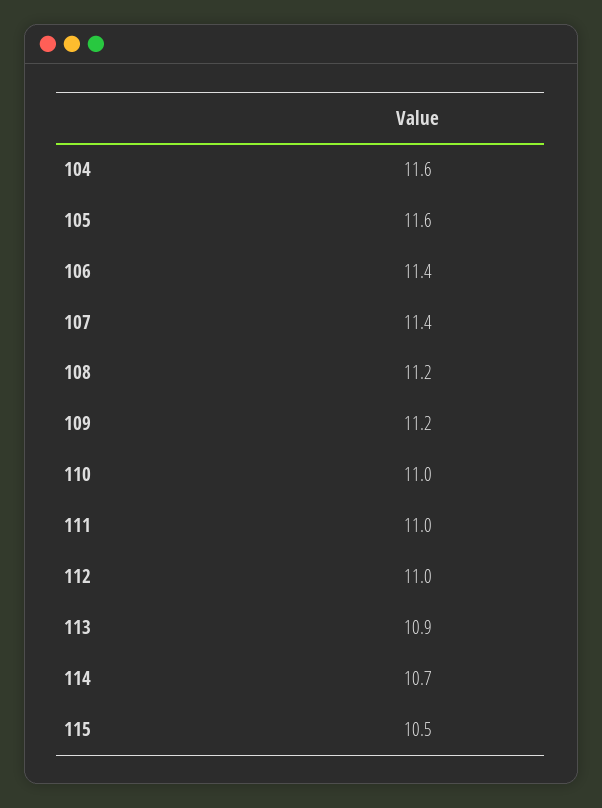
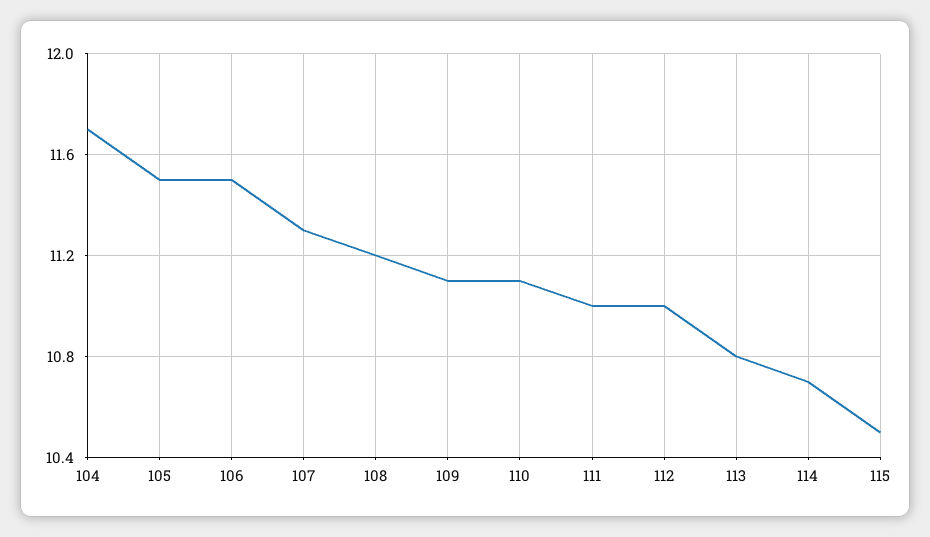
104: 11.6 -> 11.7
105: 11.6 -> 11.5
106: 11.4 -> 11.5
107: 11.4 -> 11.3
109: 11.2 -> 11.1
110: 11 -> 11.1
113: 10.9 -> 10.8

